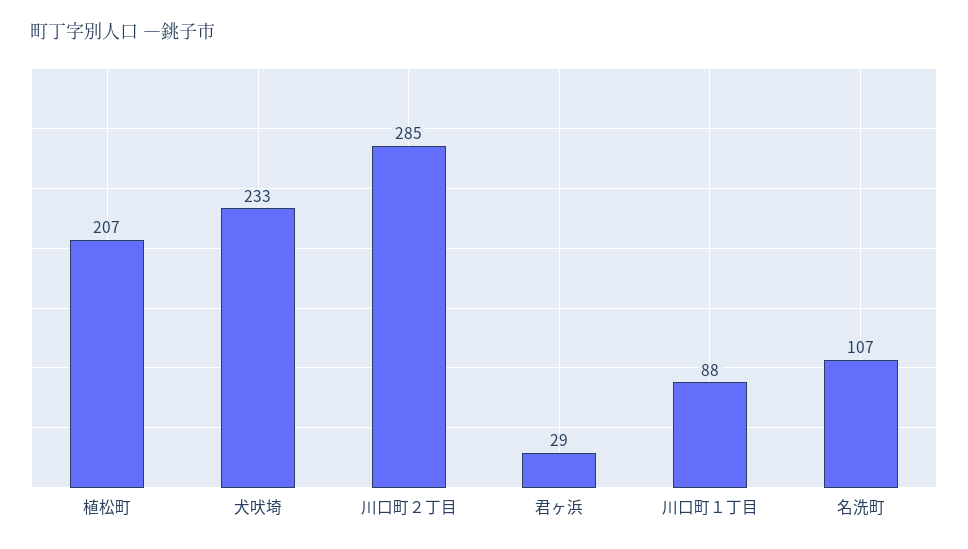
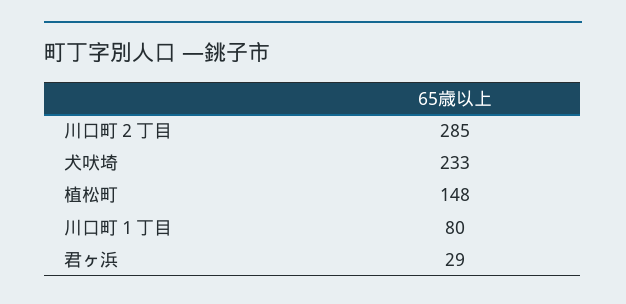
植松町: 207 -> 148
川口町１丁目: 88 -> 80
名洗町: 107 -> none

